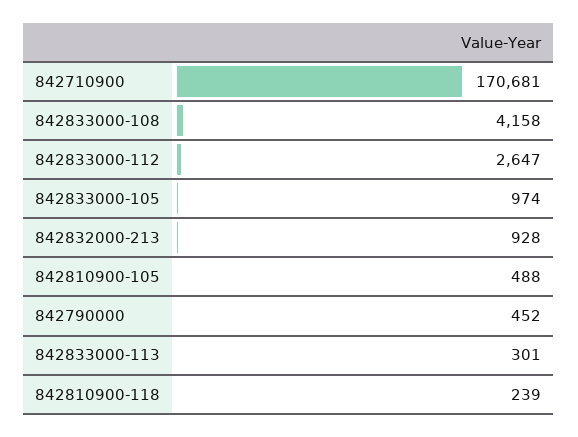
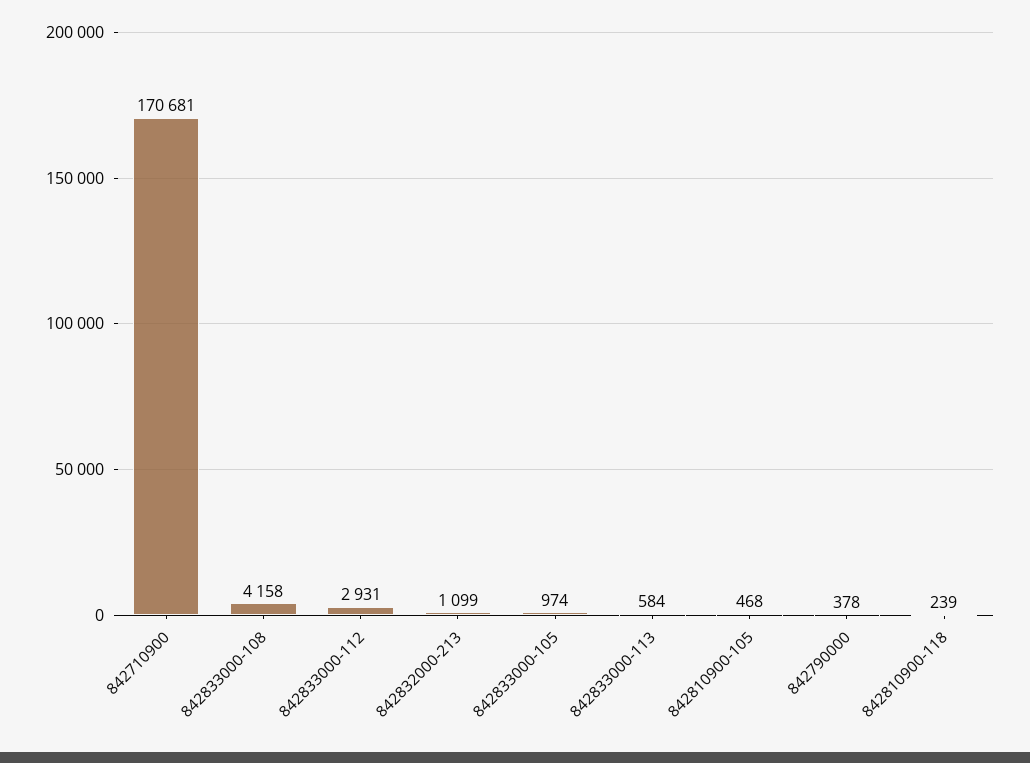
842833000-112: 2647 -> 2931
842832000-213: 928 -> 1099
842810900-105: 488 -> 468
842790000: 452 -> 378
842833000-113: 301 -> 584

